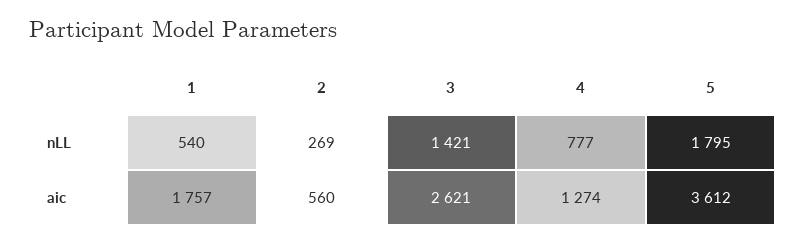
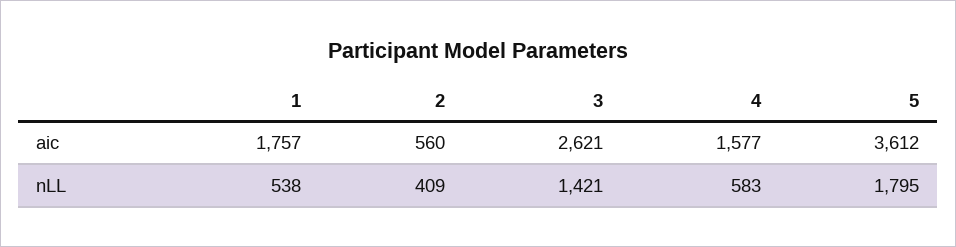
1, nLL: 540 -> 538
2, nLL: 269 -> 409
4, nLL: 777 -> 583
4, aic: 1274 -> 1577

